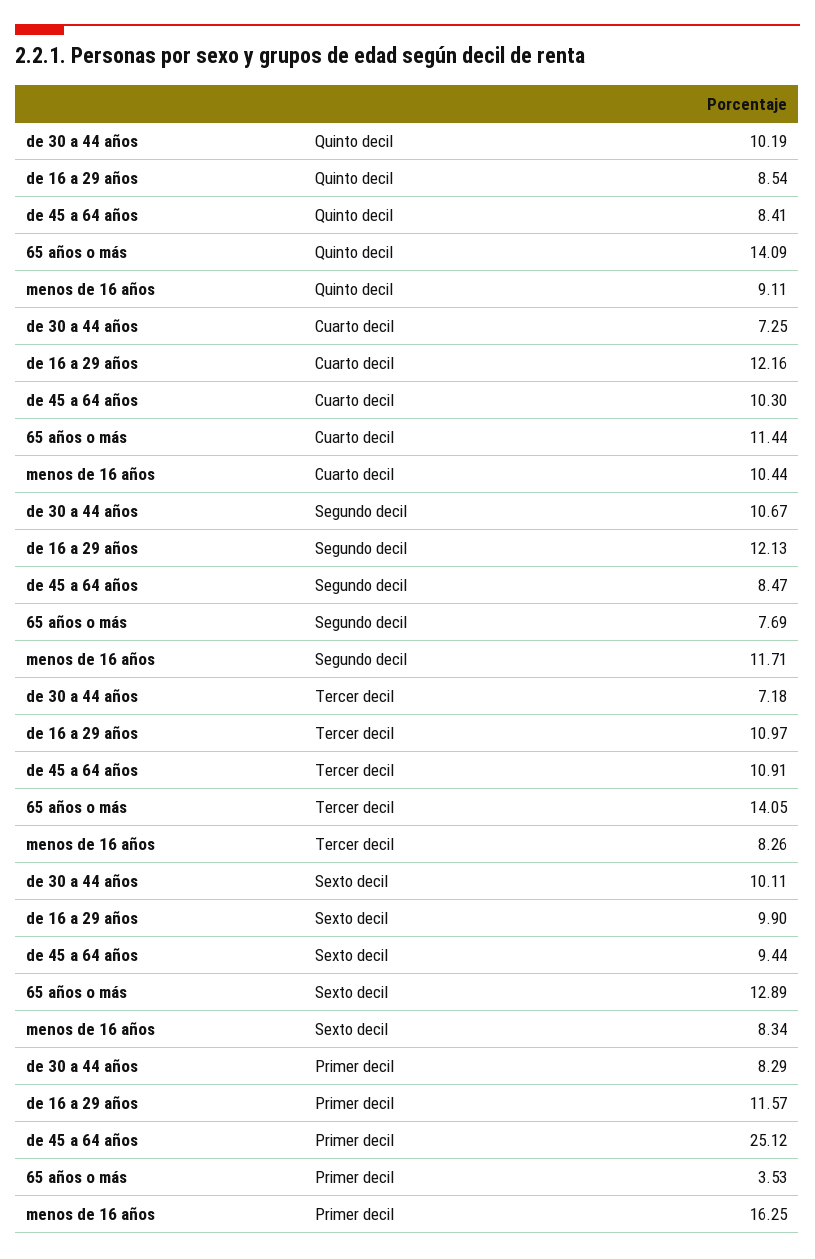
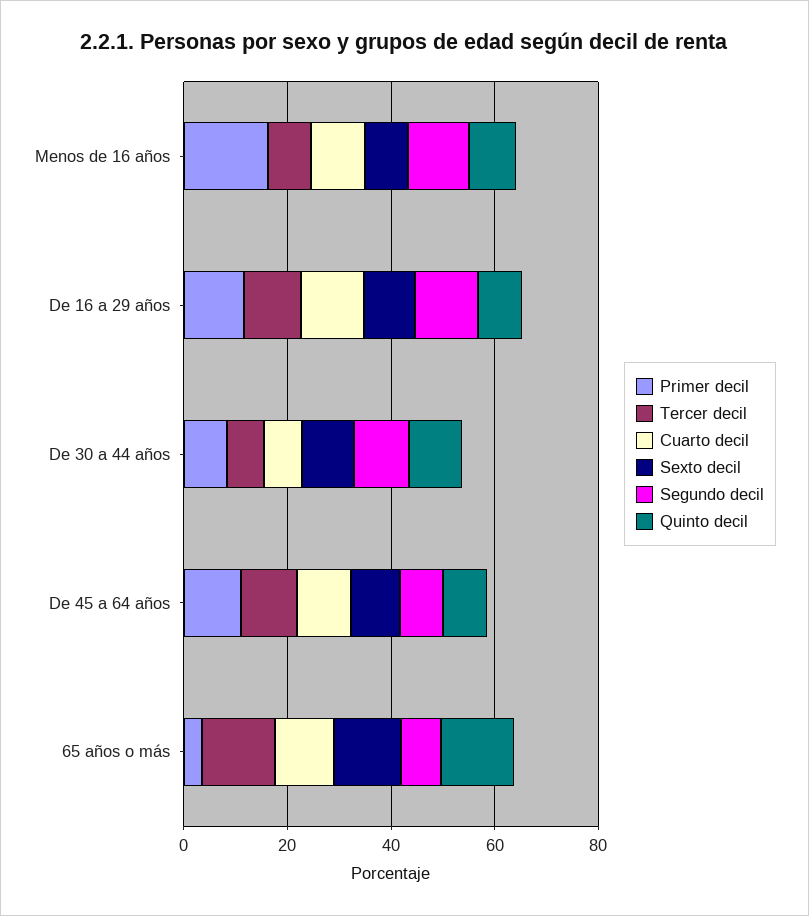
Primer decil, de 45 a 64 años: 25.12 -> 10

